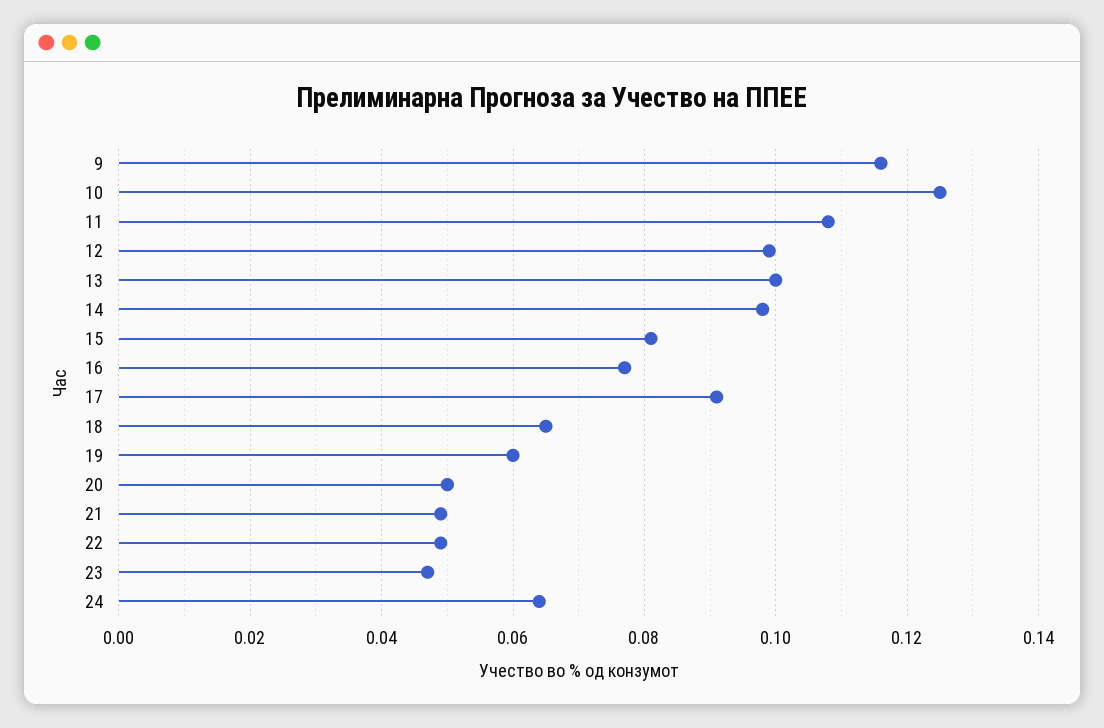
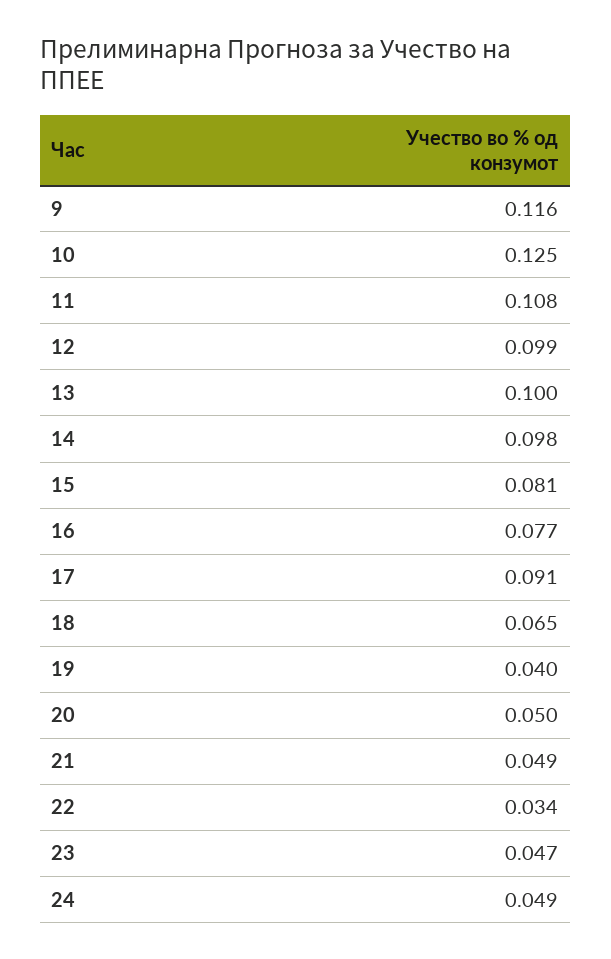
19: 0.06 -> 0.04
22: 0.05 -> 0.034
24: 0.065 -> 0.049

